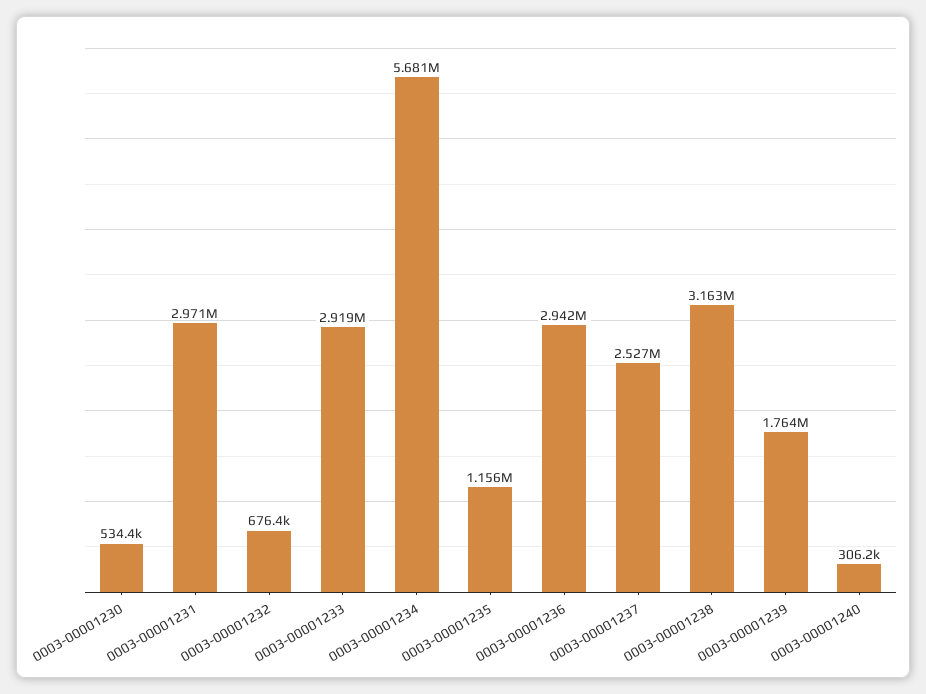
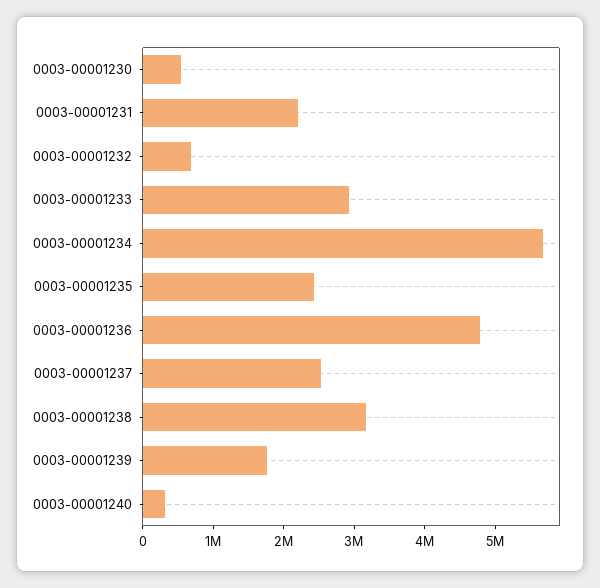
0003-00001231: 2971000 -> 2200000
0003-00001235: 1156000 -> 2400000
0003-00001236: 2942000 -> 4800000

